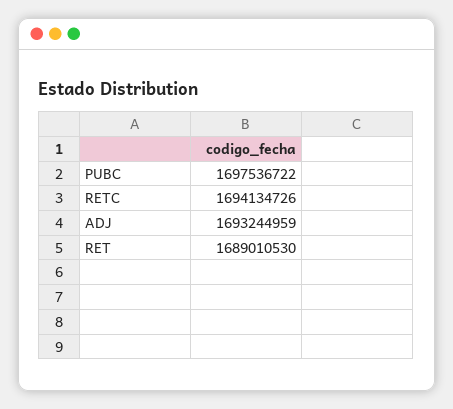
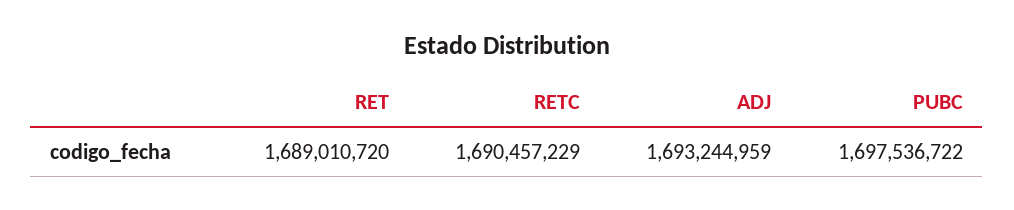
RETC: 1694134726 -> 1690457229
RET: 1689010530 -> 1689010720

